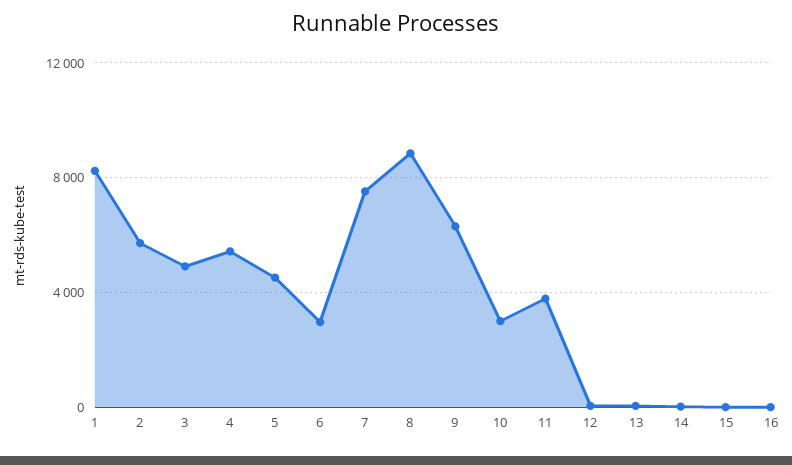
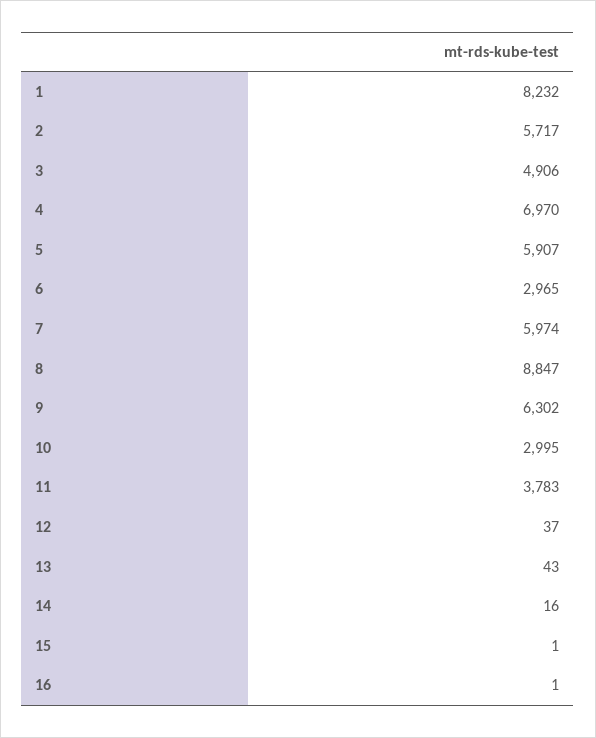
4: 5500 -> 6970
5: 4500 -> 5907
7: 7500 -> 5974

